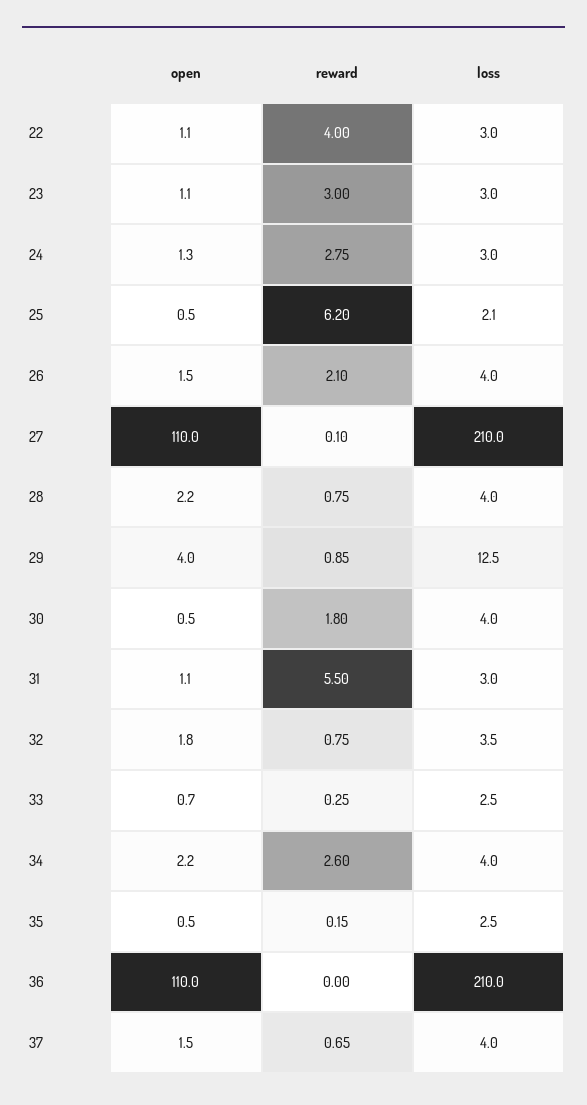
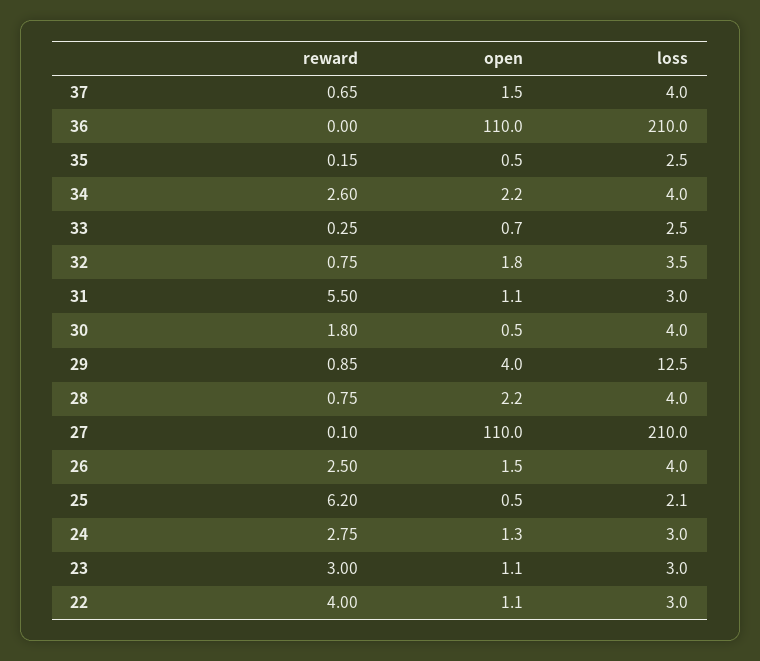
reward, 26: 2.1 -> 2.5

